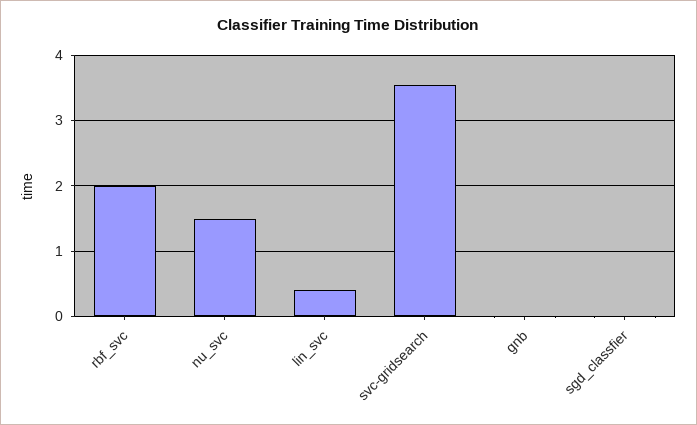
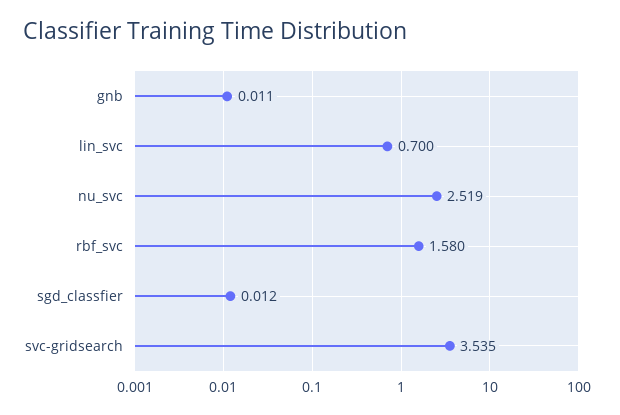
rbf_svc: 2 -> 1.58
nu_svc: 1.5 -> 2.519
lin_svc: 0.4 -> 0.7

